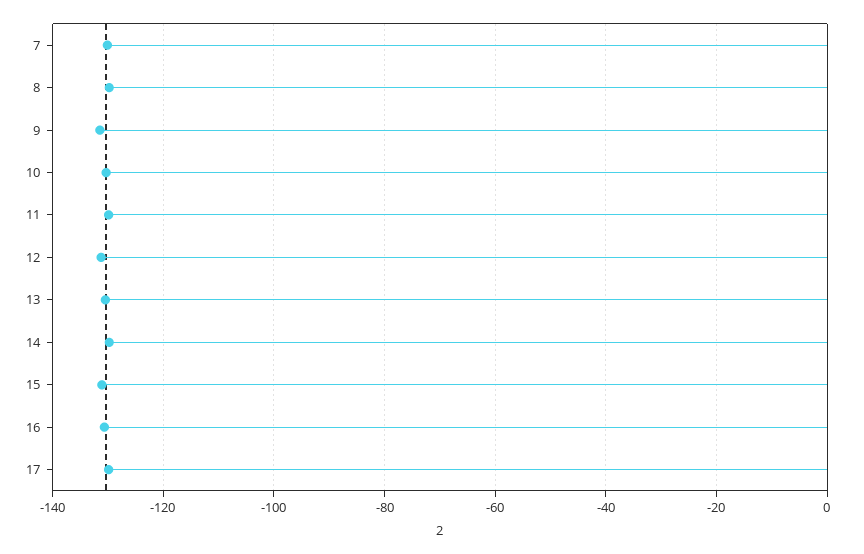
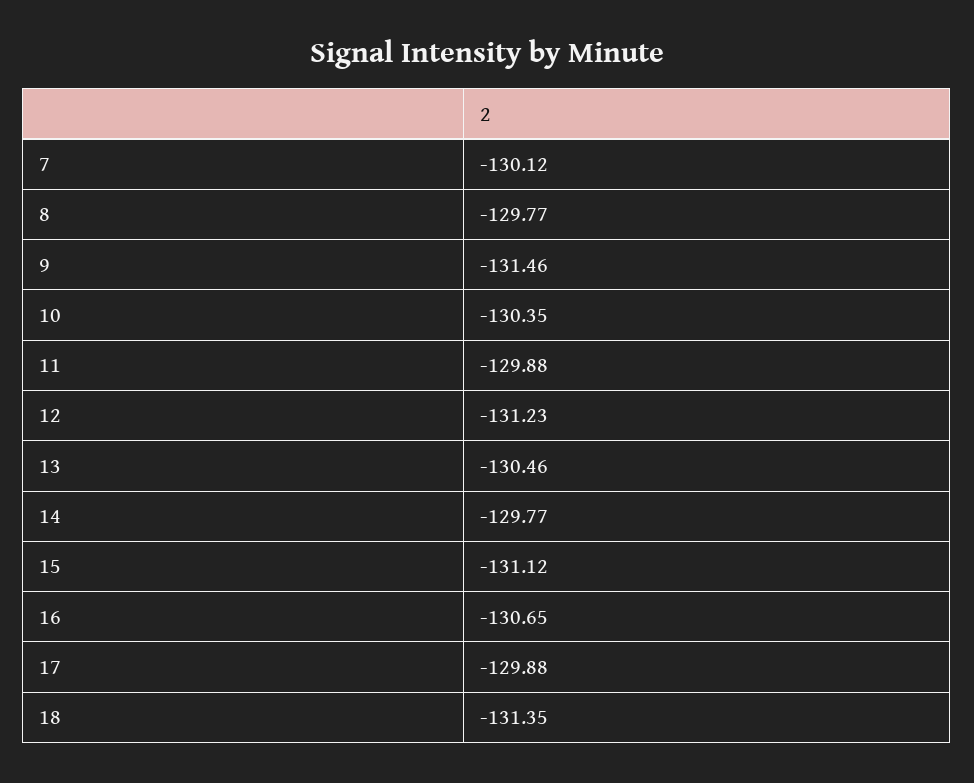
18: none -> -131.35

